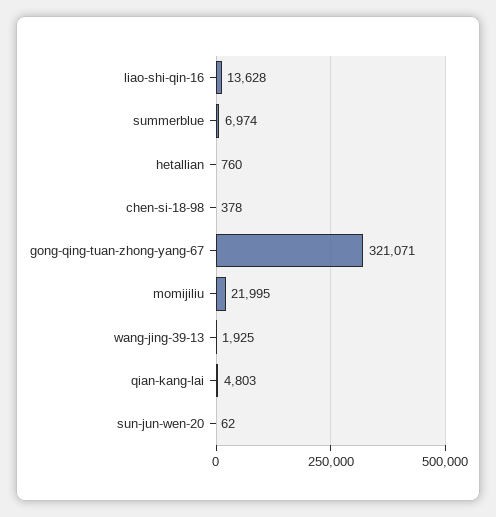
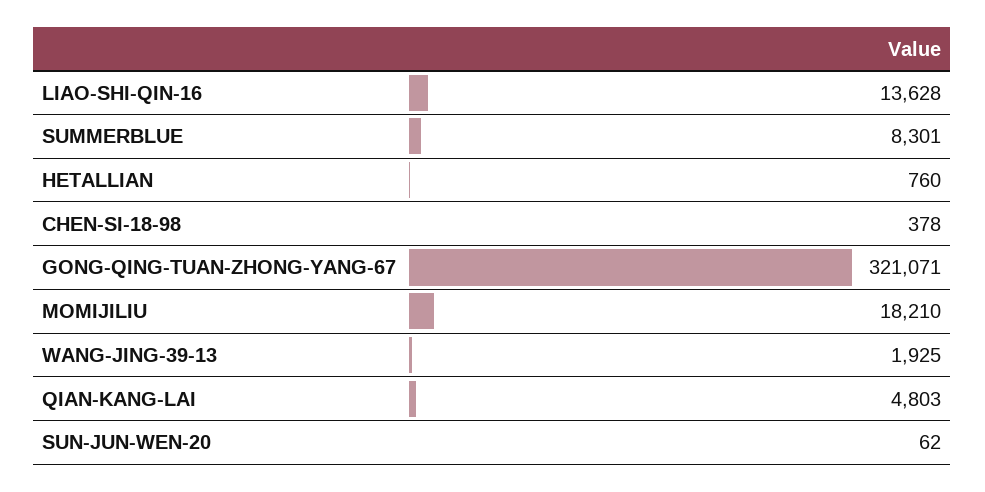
summerblue: 6974 -> 8301
momijiliu: 21995 -> 18210

